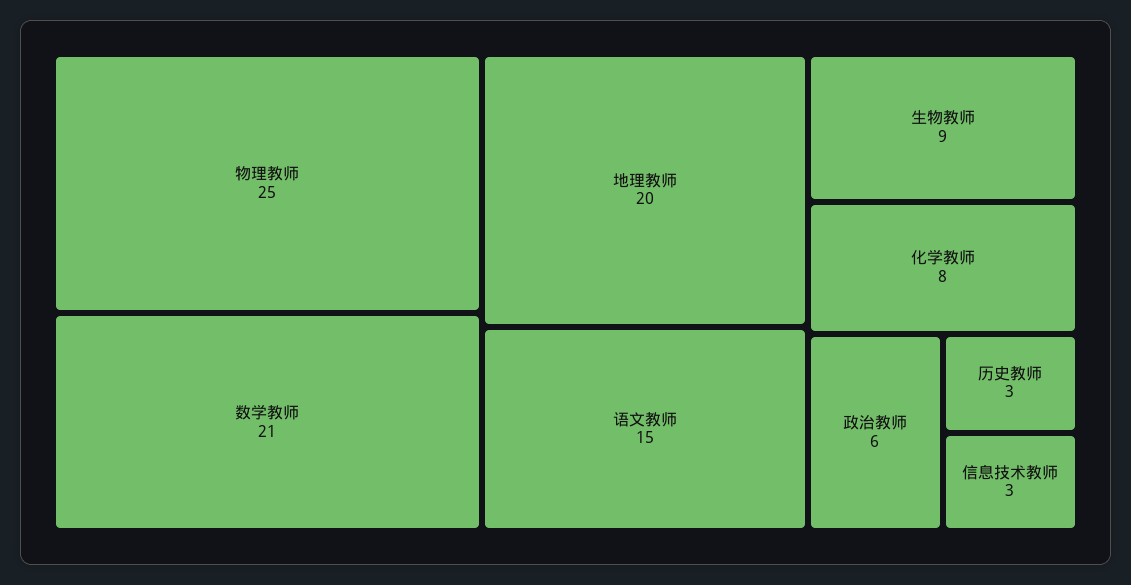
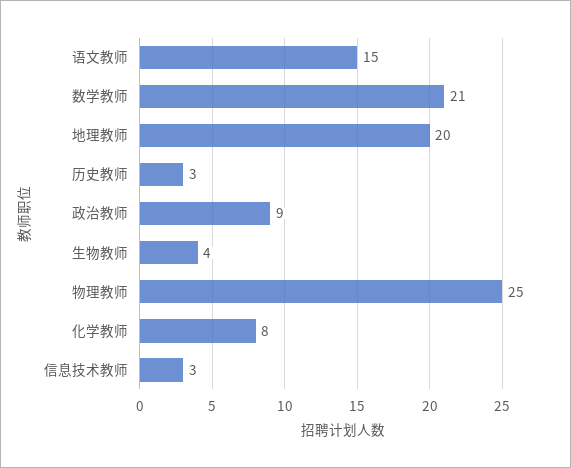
生物教师: 9 -> 4
政治教师: 6 -> 9

